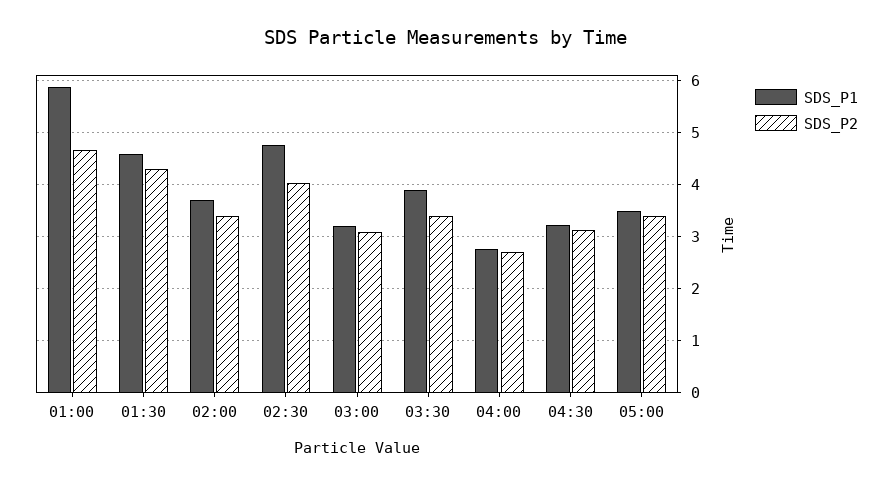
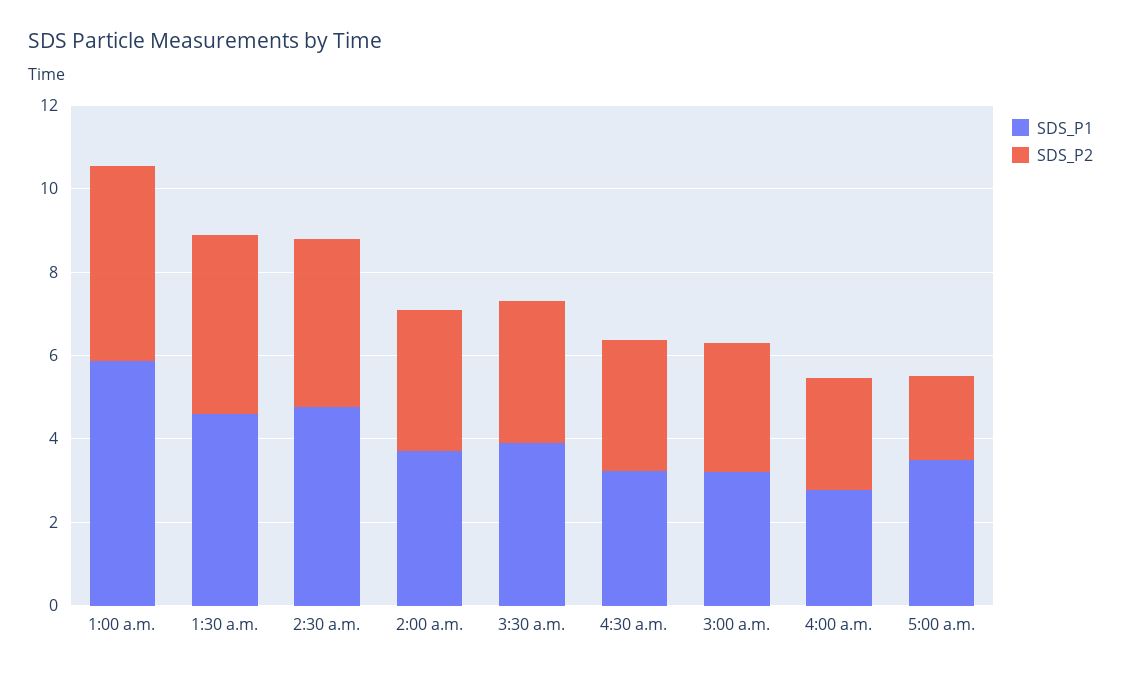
SDS_P2, 05:00: 3.4 -> 2

